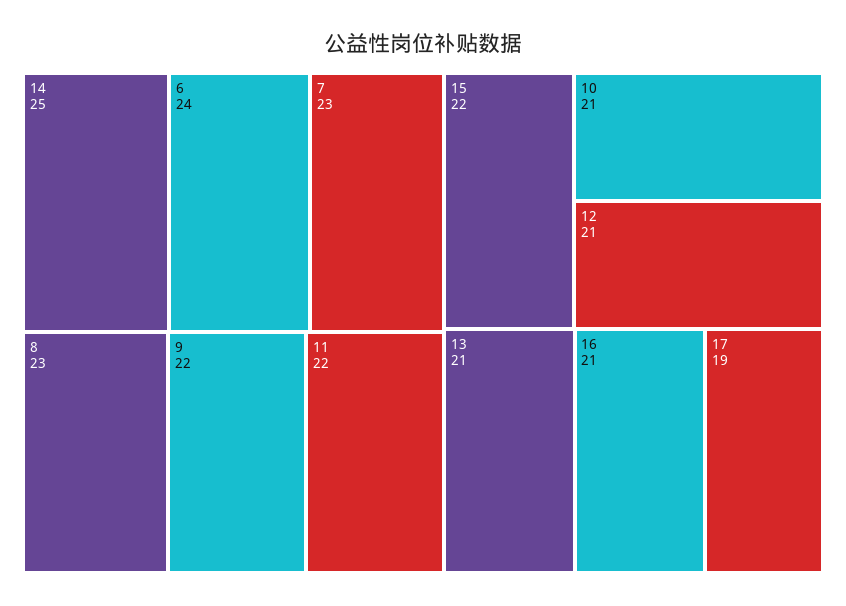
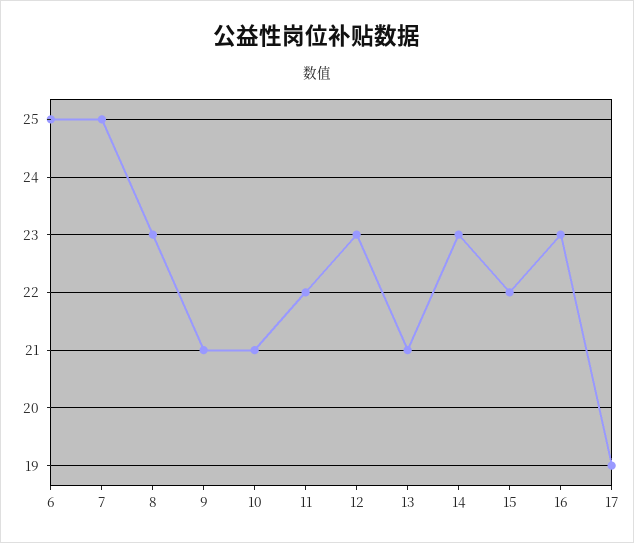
14: 25 -> 23
6: 24 -> 25
7: 23 -> 25
9: 22 -> 21
12: 21 -> 23
16: 21 -> 23

